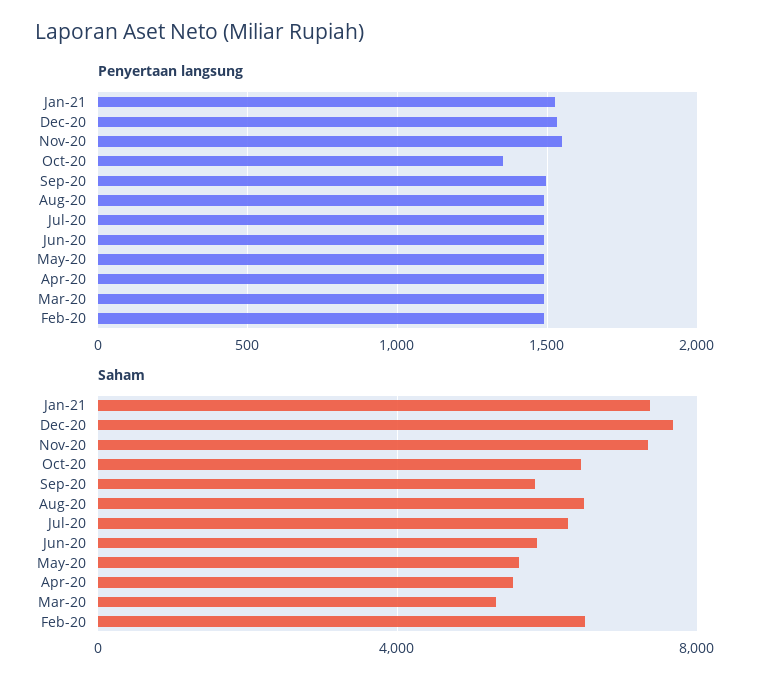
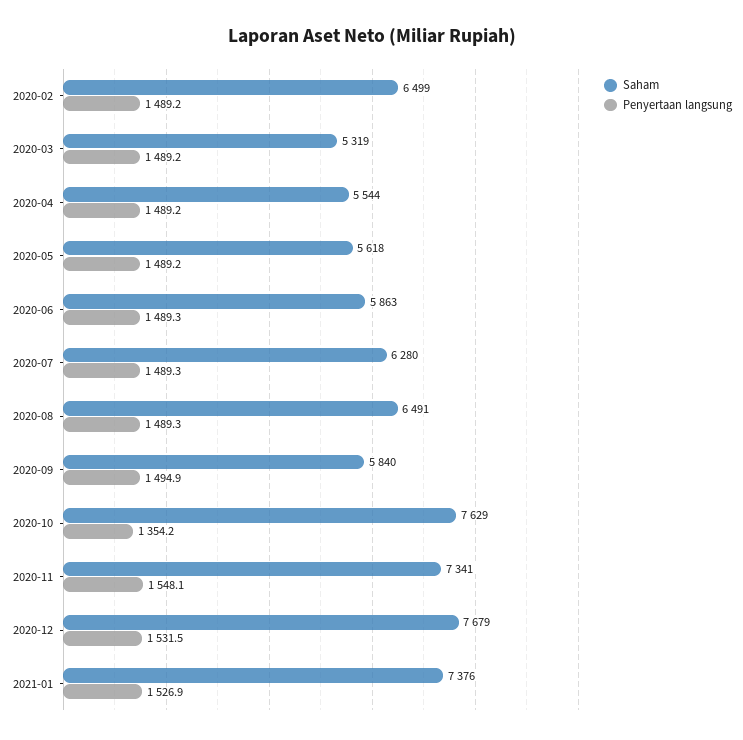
Saham, Oct-20: 6500 -> 7629

